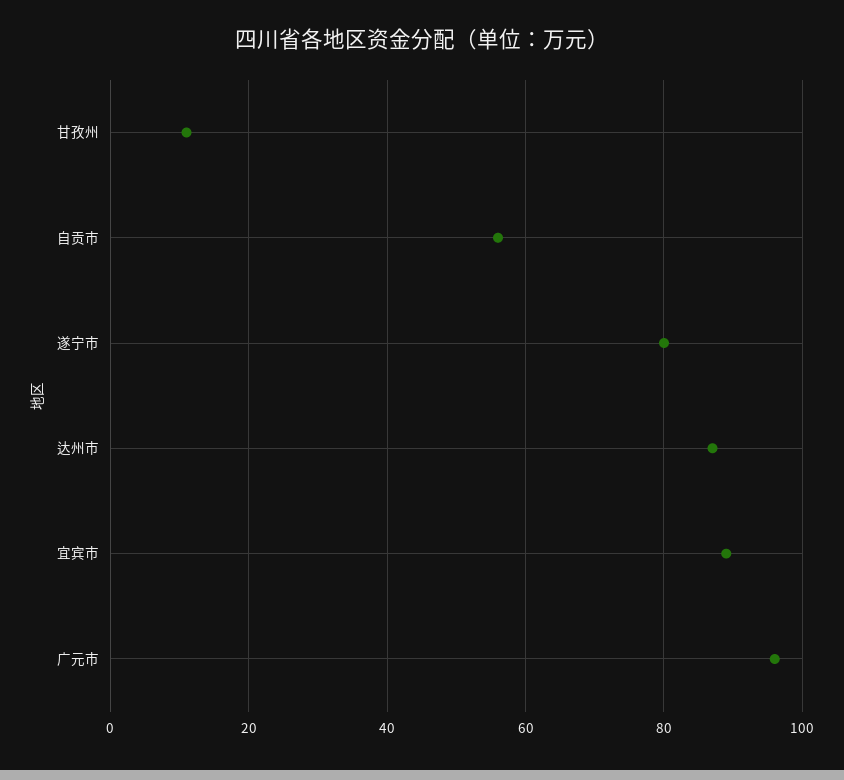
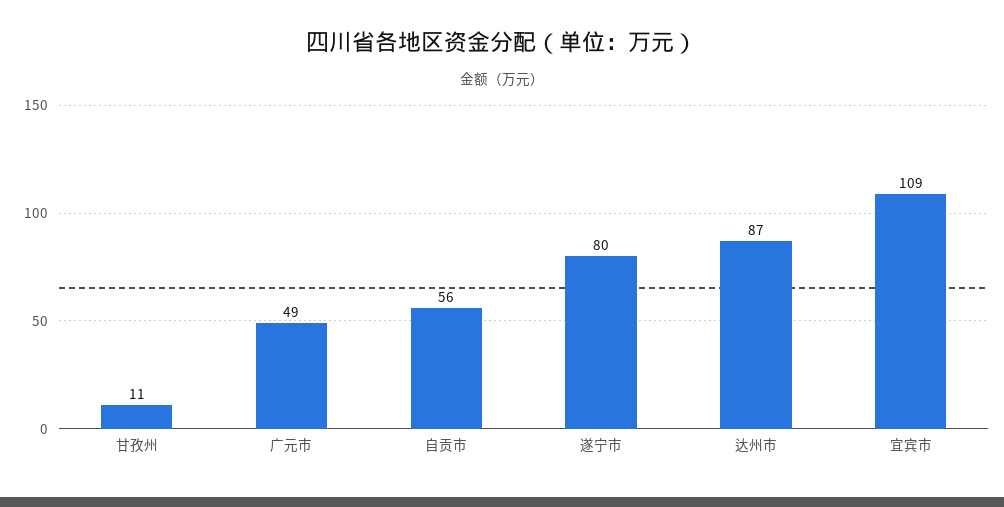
宜宾市: 90 -> 109
广元市: 95 -> 49

